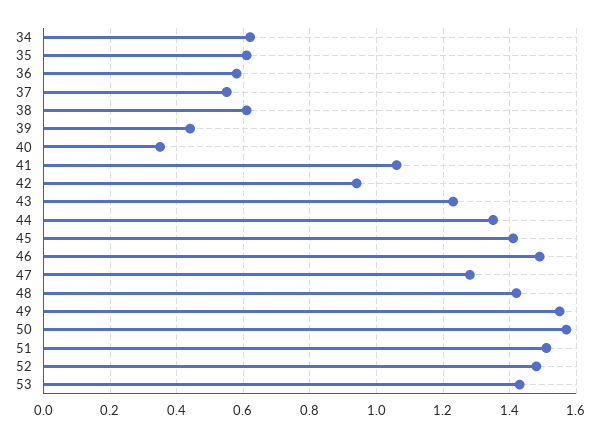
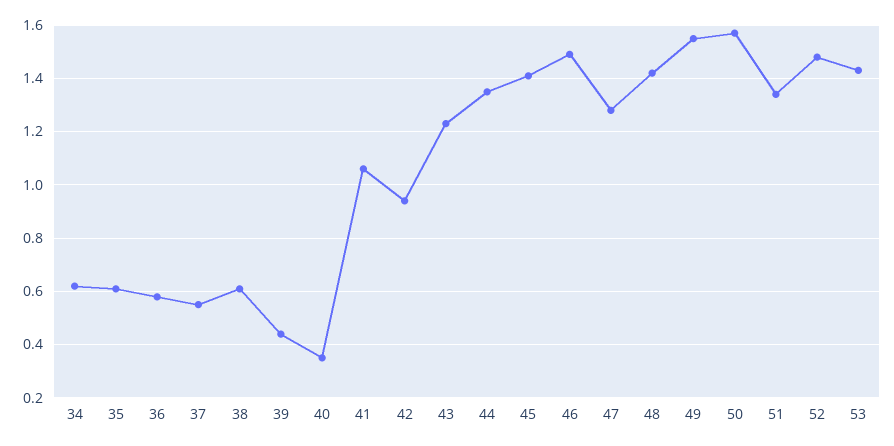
51: 1.5 -> 1.35

